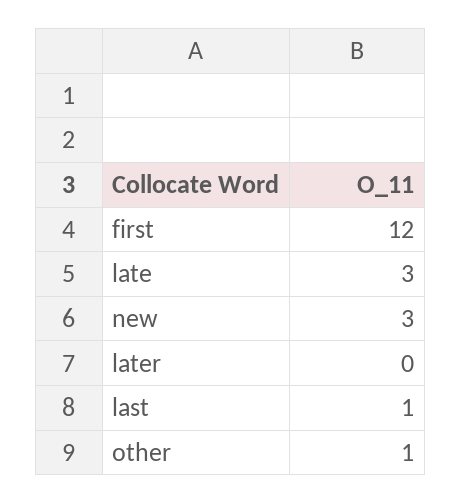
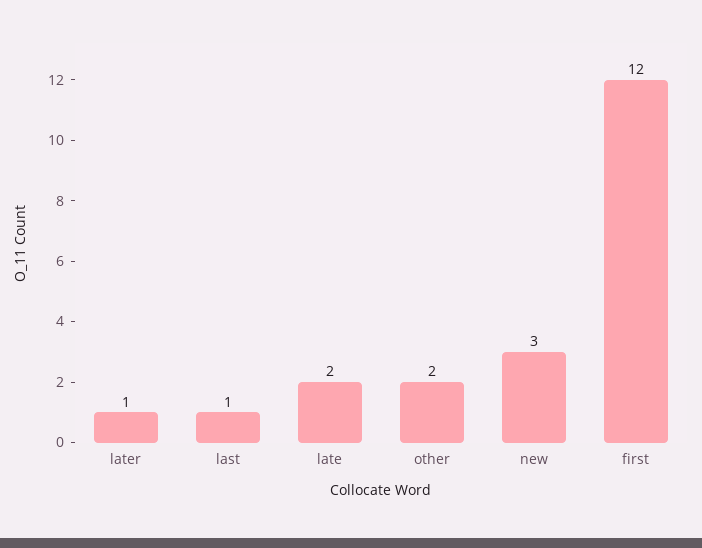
late: 3 -> 2
later: 0 -> 1
other: 1 -> 2

